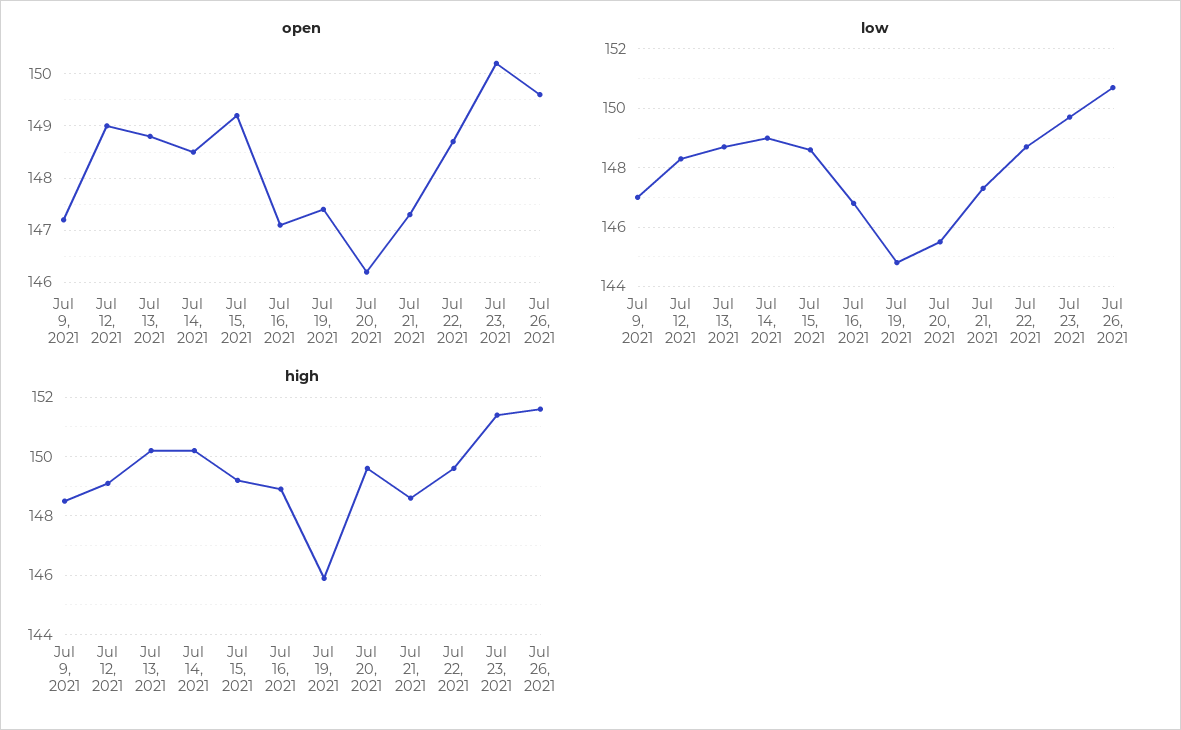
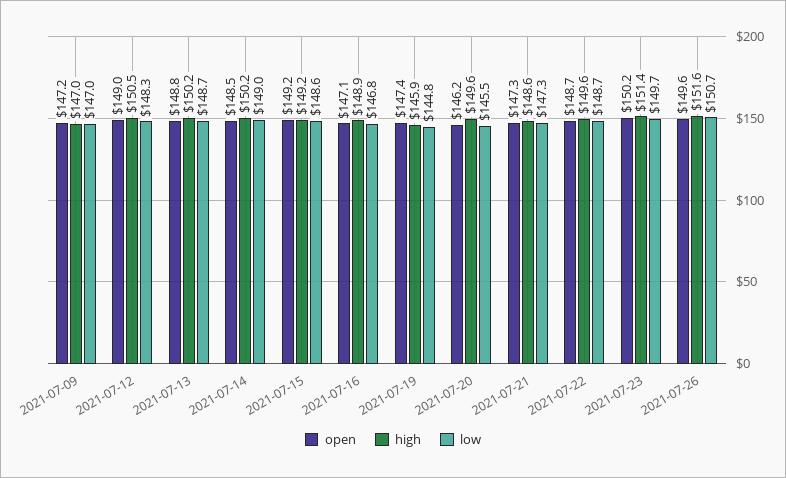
high, Jul 9, 2021: 148.5 -> 147
high, Jul 12, 2021: 149 -> 150.5

